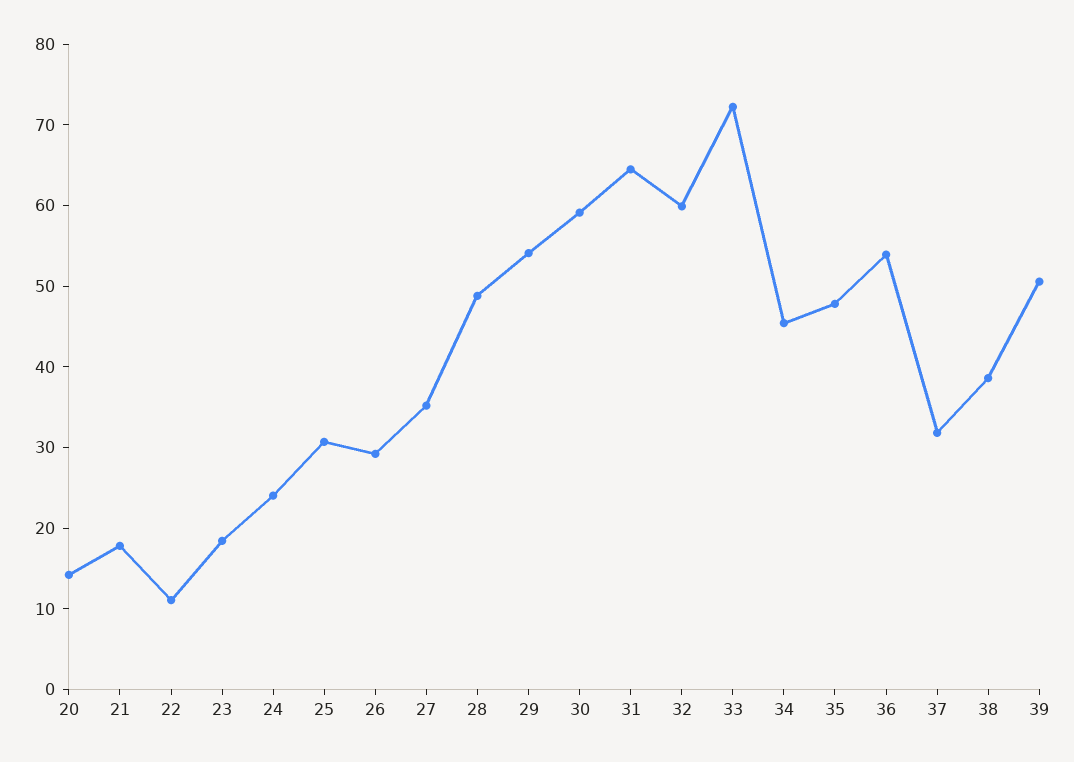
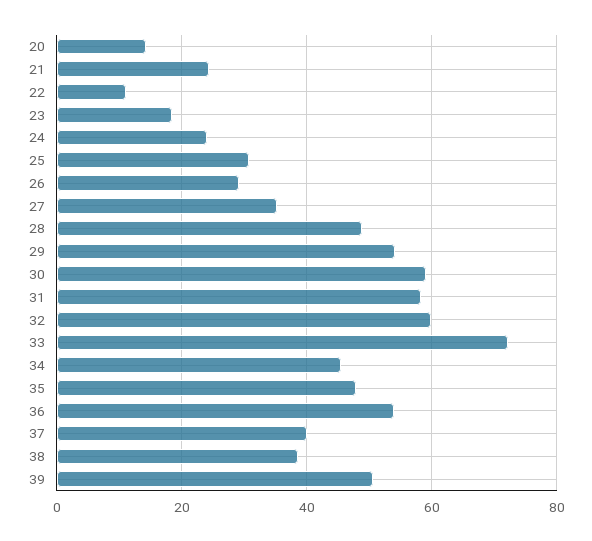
21: 18 -> 24
31: 64 -> 58
37: 32 -> 40

